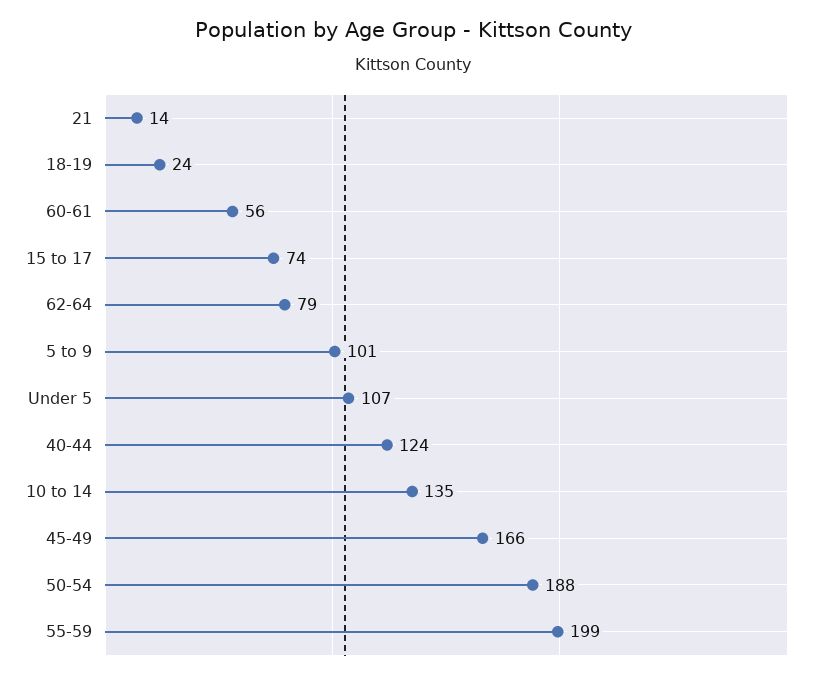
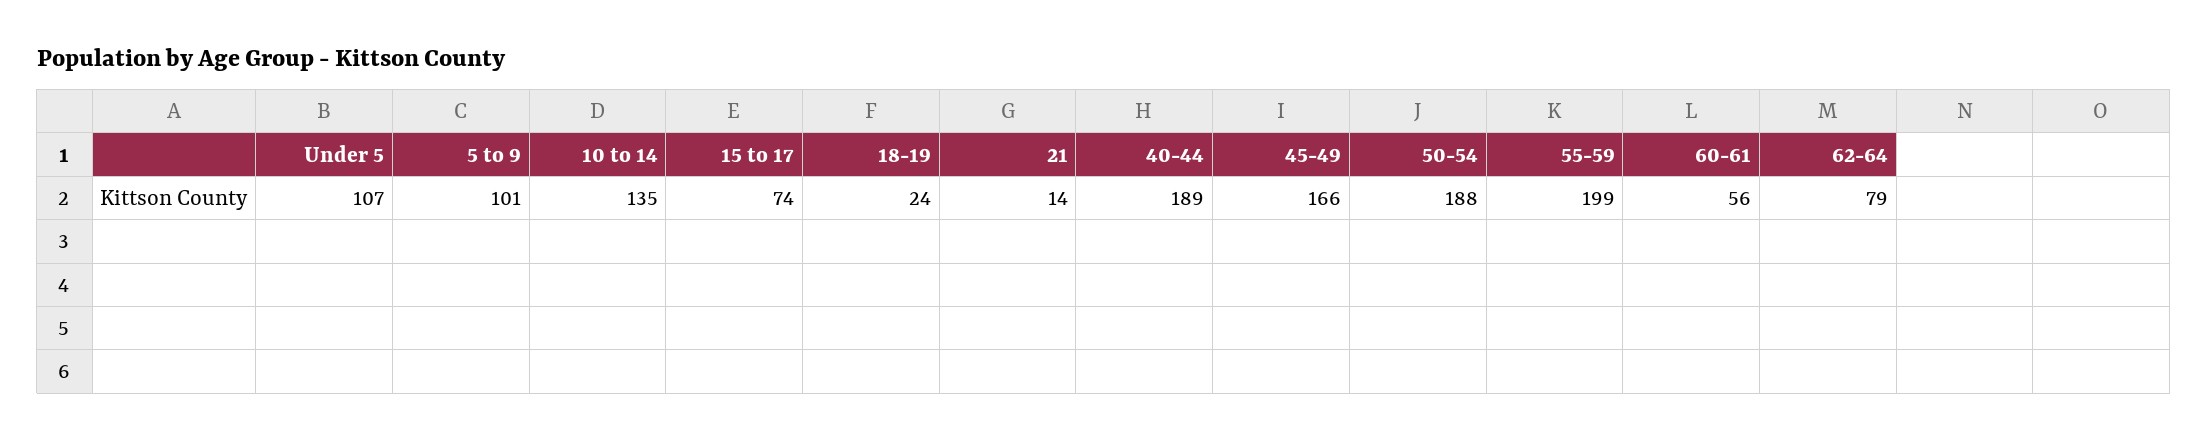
40-44: 124 -> 189

